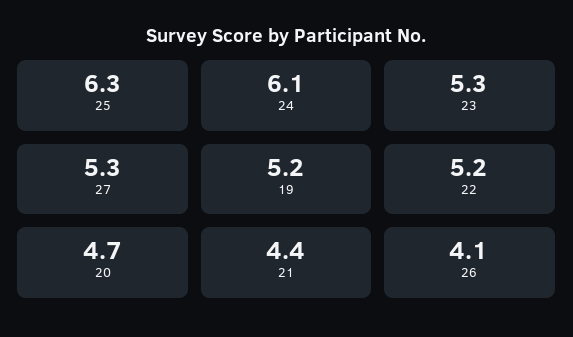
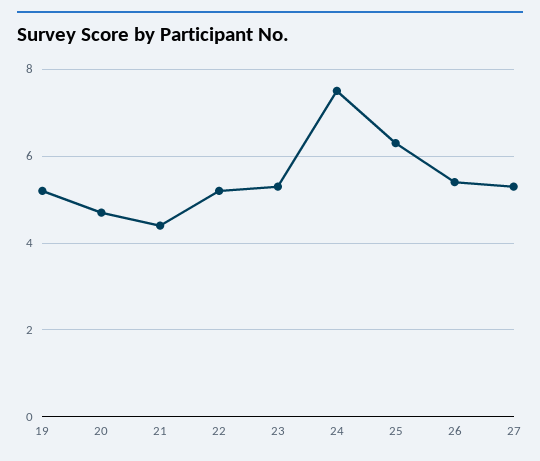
24: 6.1 -> 7.5
26: 4.1 -> 5.5

